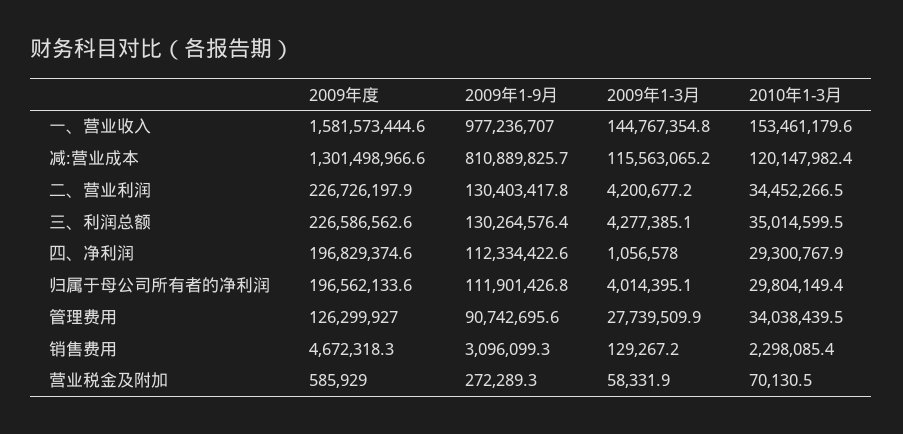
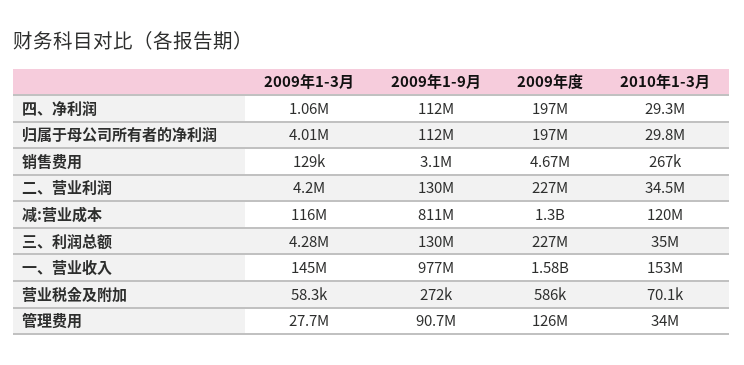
2010年1-3月, 销售费用: 2298085.4 -> 267000

